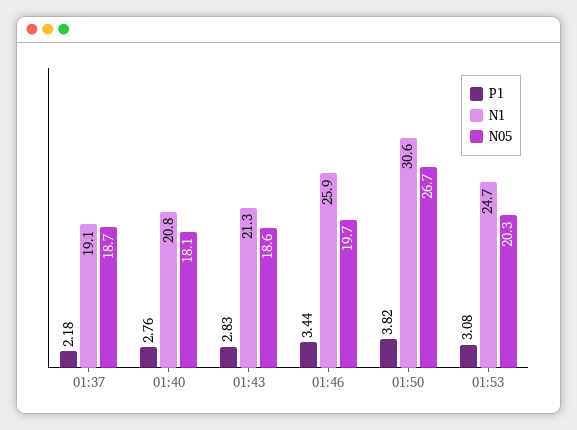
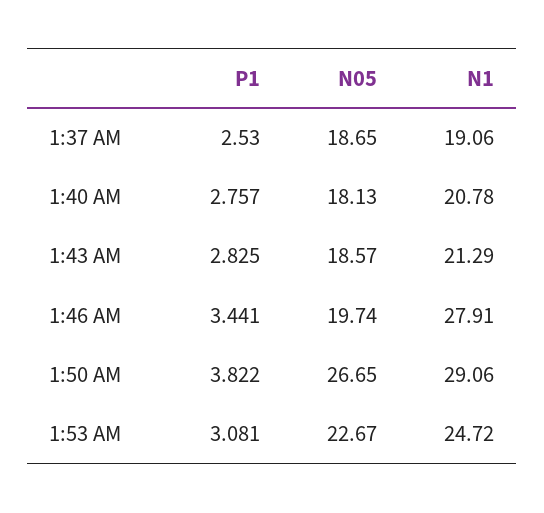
P1, 01:37: 2.18 -> 2.53
N1, 01:46: 25.9 -> 27.91
N1, 01:50: 30.6 -> 29.06
N05, 01:53: 20.3 -> 22.67

